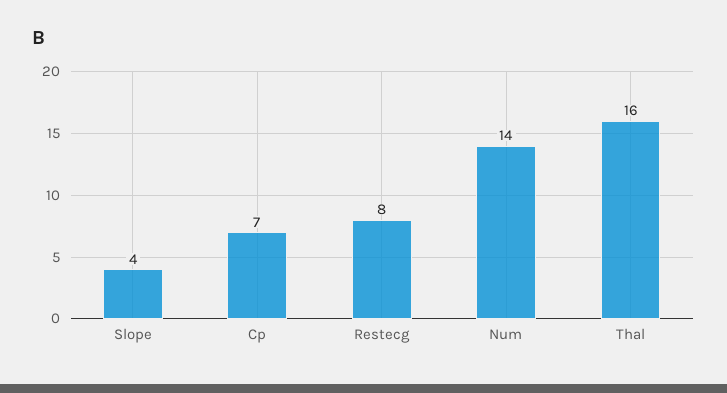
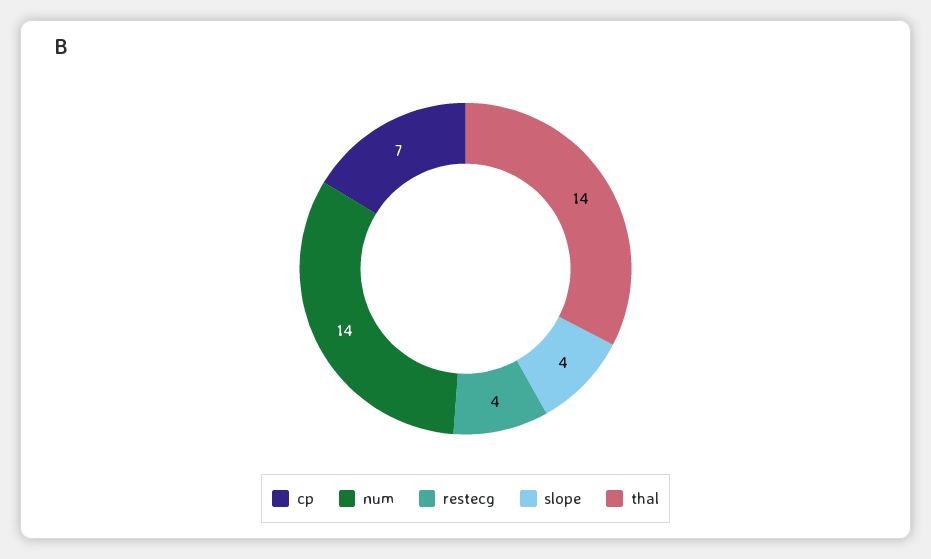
Restecg: 8 -> 4
Thal: 16 -> 14

